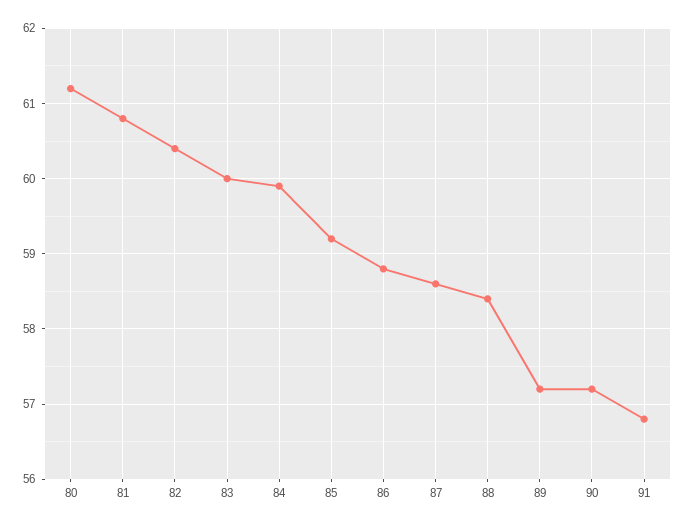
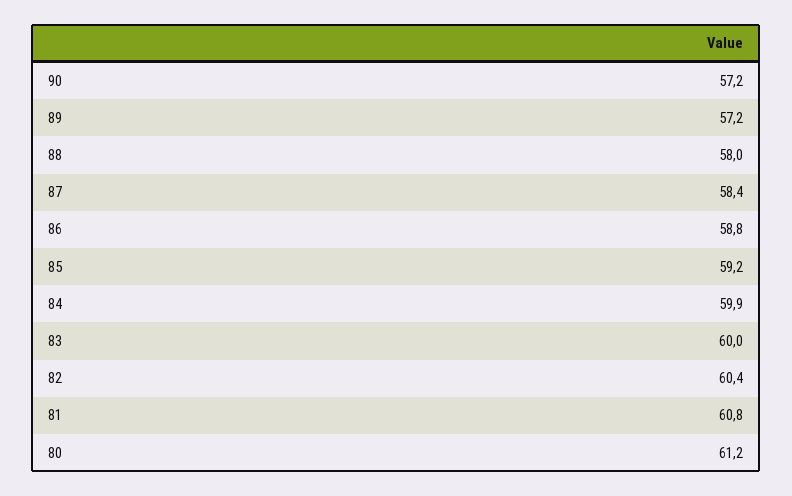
87: 58.6 -> 58.4
88: 58.4 -> 58
91: 56.8 -> none

